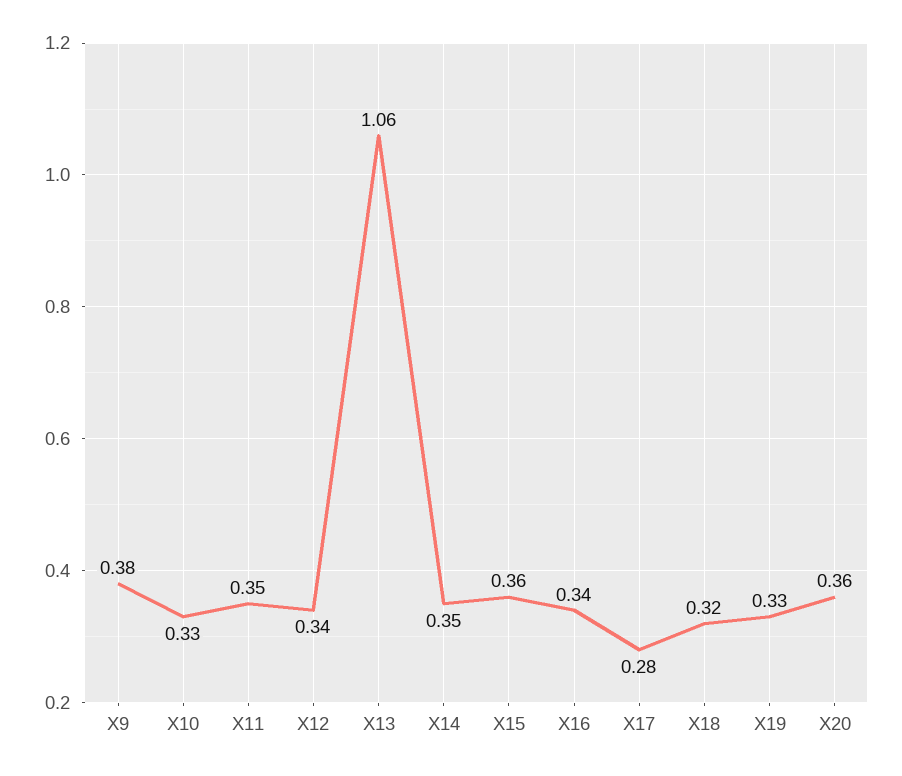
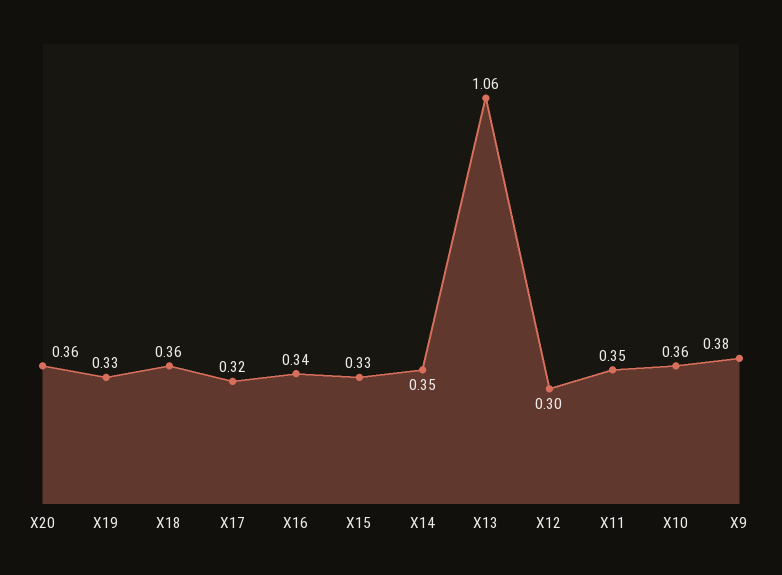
X10: 0.33 -> 0.36
X12: 0.34 -> 0.3
X15: 0.36 -> 0.33
X17: 0.28 -> 0.32
X18: 0.32 -> 0.36

